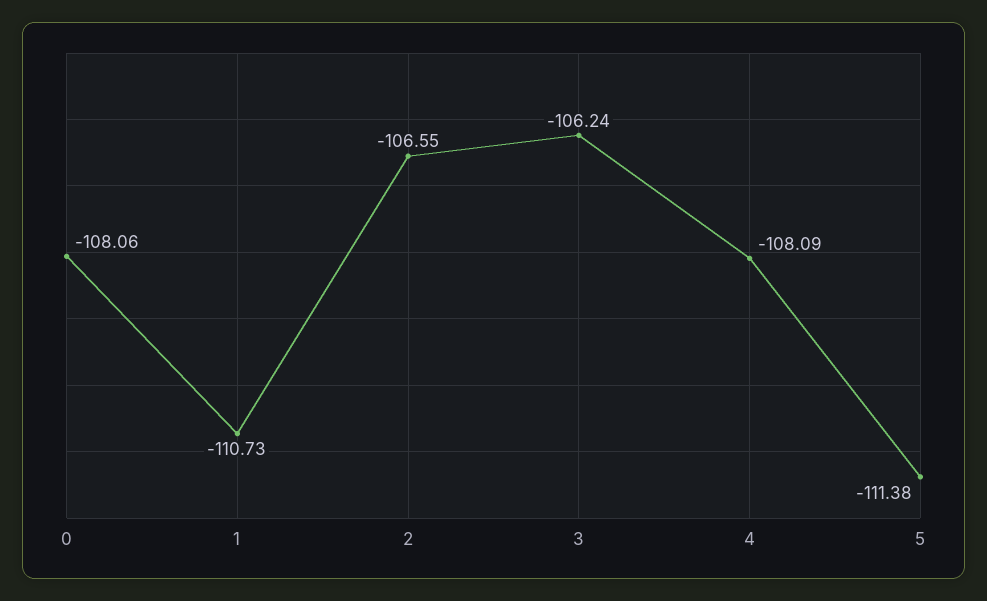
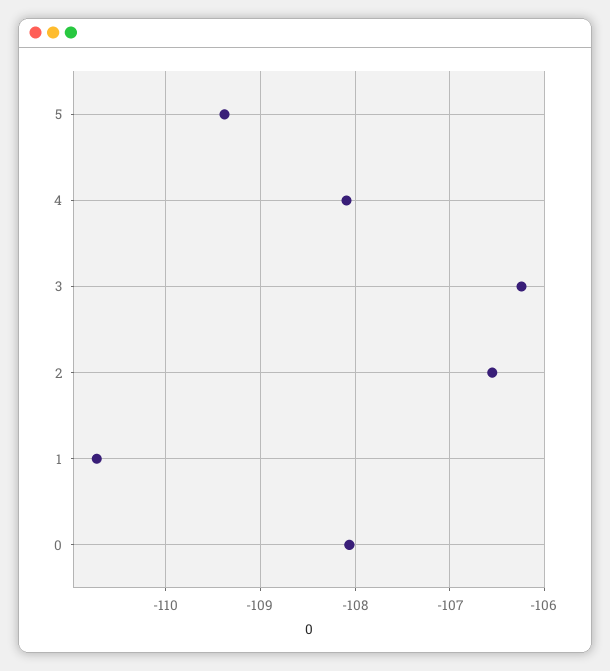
5: -111.38 -> -109.4

